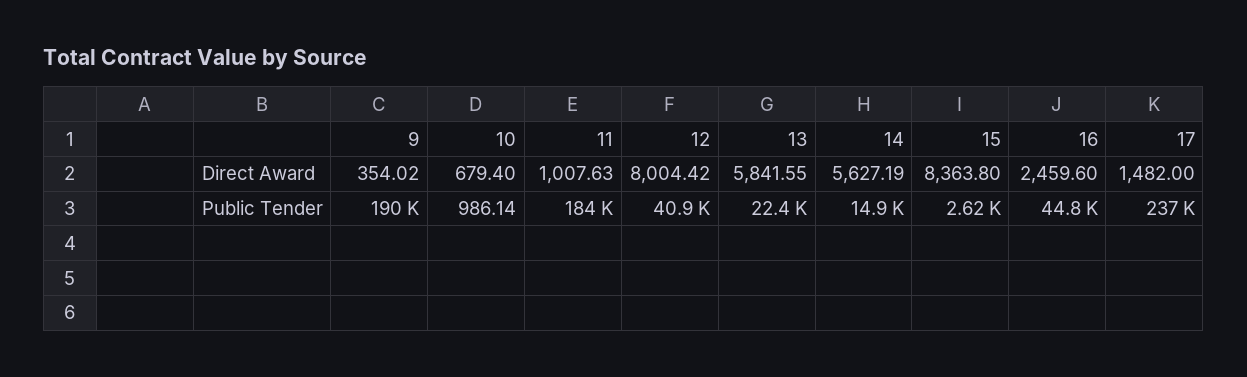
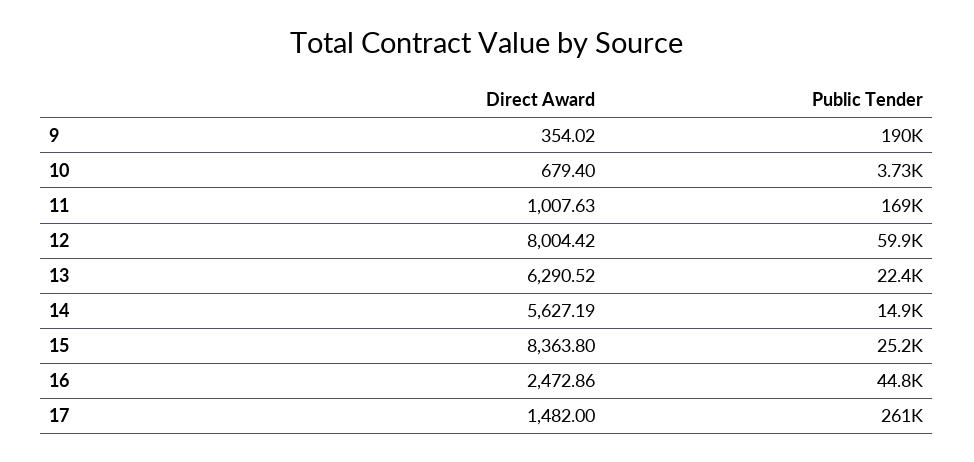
13, Direct Award: 5841.55 -> 6290.52
16, Direct Award: 2459.6 -> 2472.86
10, Public Tender: 986.14 -> 3730
11, Public Tender: 184000 -> 169000
12, Public Tender: 40900 -> 59900
15, Public Tender: 2620 -> 25200
17, Public Tender: 237000 -> 261000

